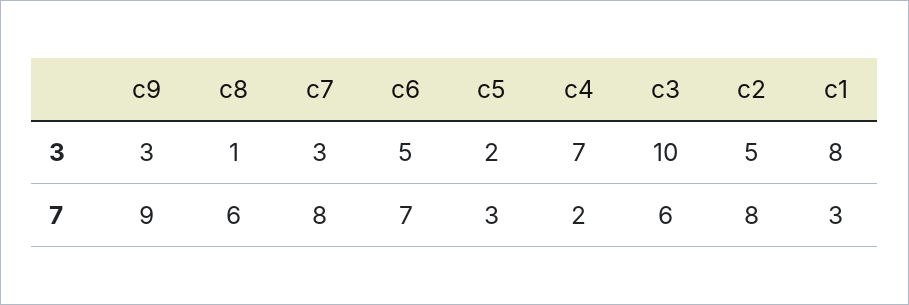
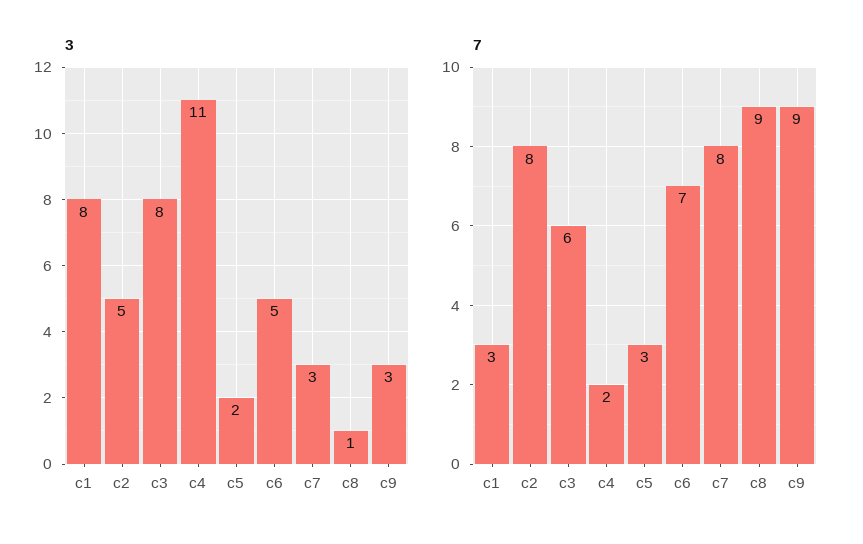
3, c4: 7 -> 11
3, c3: 10 -> 8
7, c8: 6 -> 9

